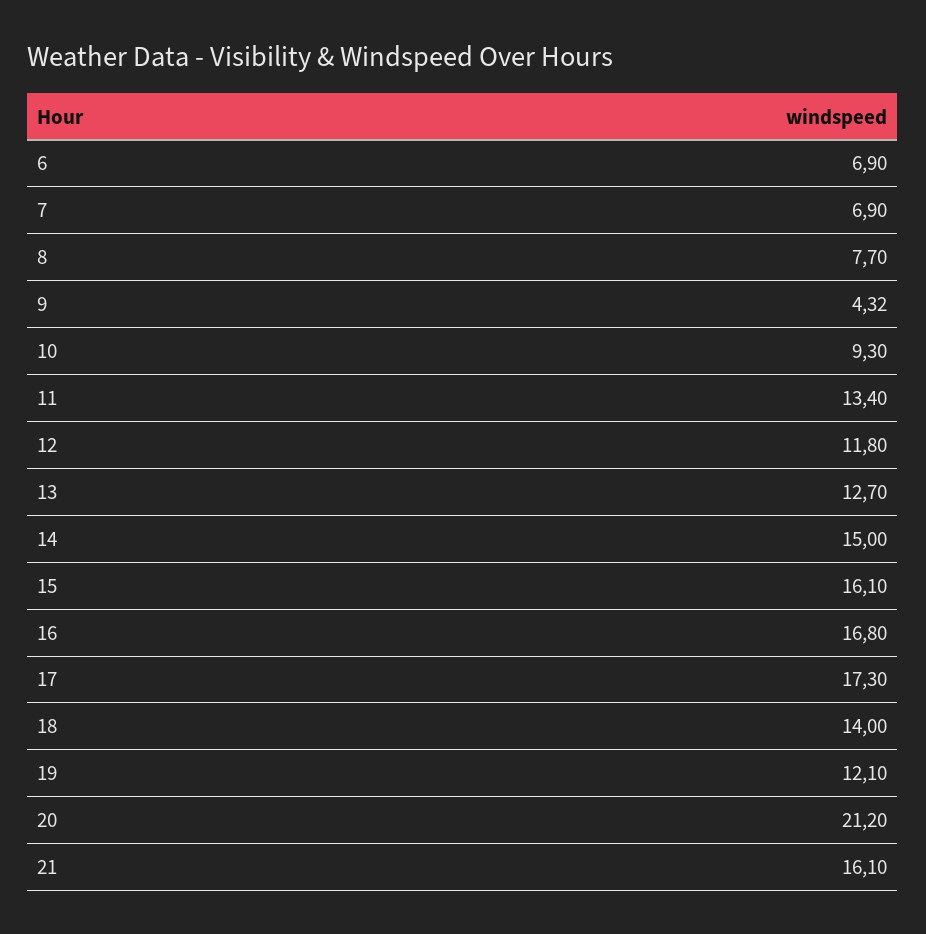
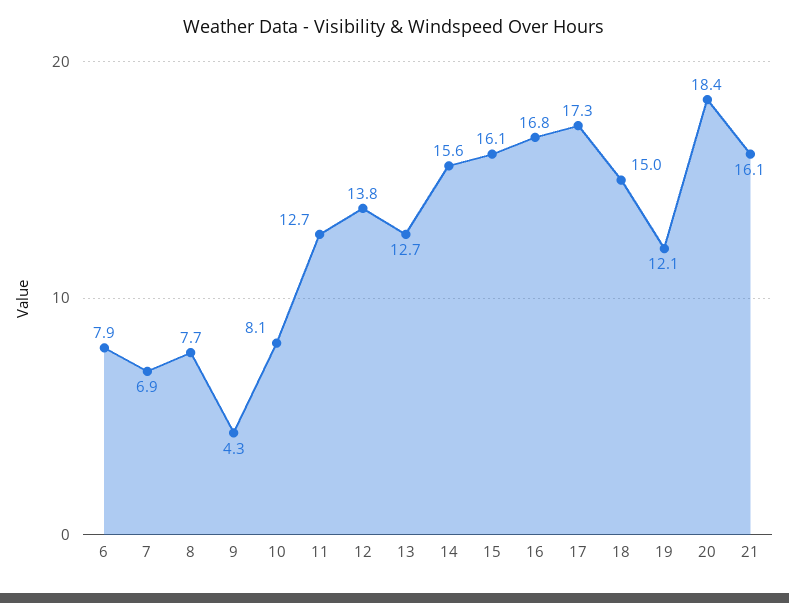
6: 6.9 -> 7.9
10: 9.3 -> 8.1
11: 13.4 -> 12.7
12: 11.8 -> 13.8
14: 15 -> 15.6
18: 14 -> 15
20: 21.2 -> 18.4

